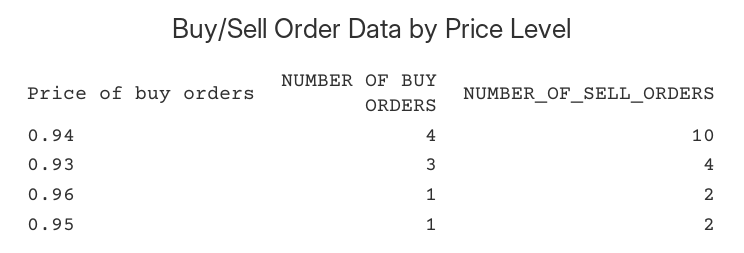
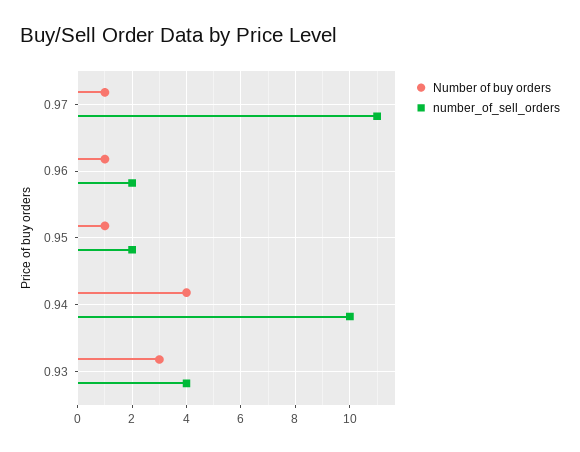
NUMBER OF BUY ORDERS, 0.97: none -> 1
NUMBER_OF_SELL_ORDERS, 0.97: none -> 11

